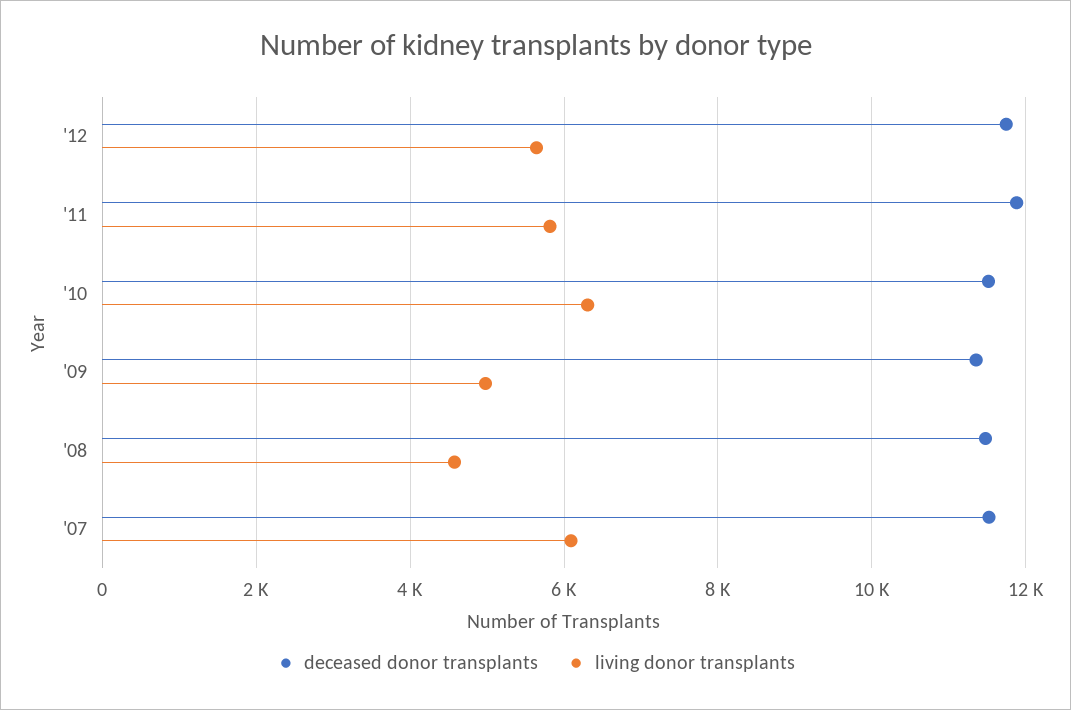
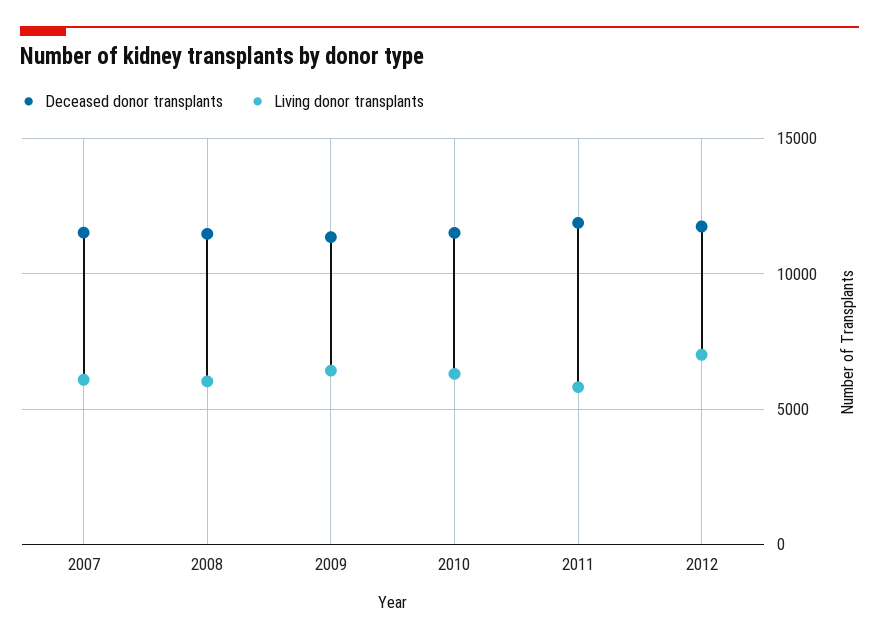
living donor transplants, '12: 5600 -> 7000
living donor transplants, '09: 5000 -> 6500
living donor transplants, '08: 4600 -> 6000

